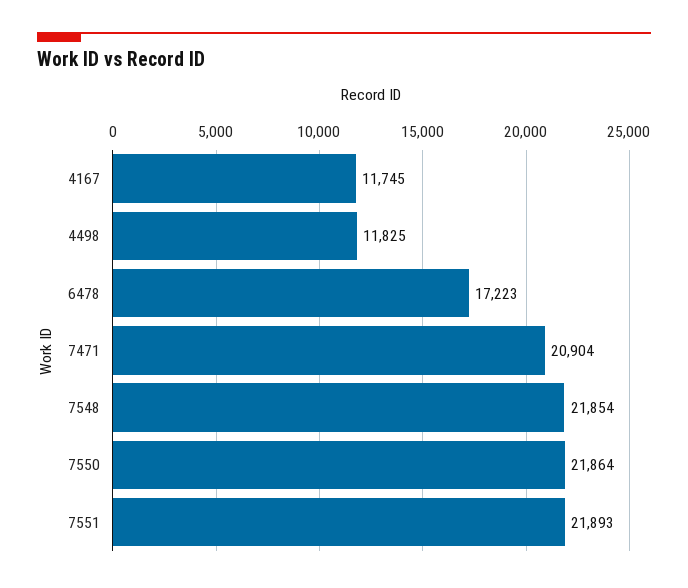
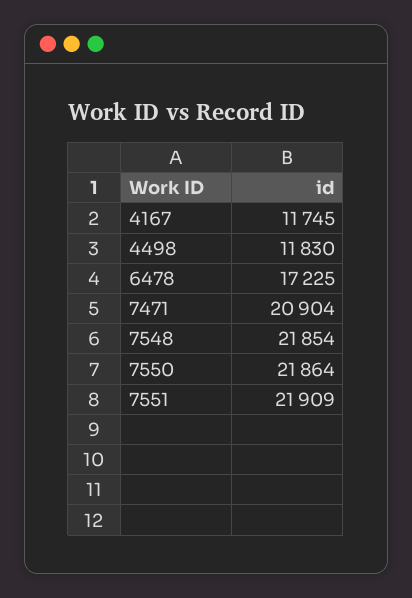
4498: 11825 -> 11830
6478: 17223 -> 17225
7551: 21893 -> 21909

